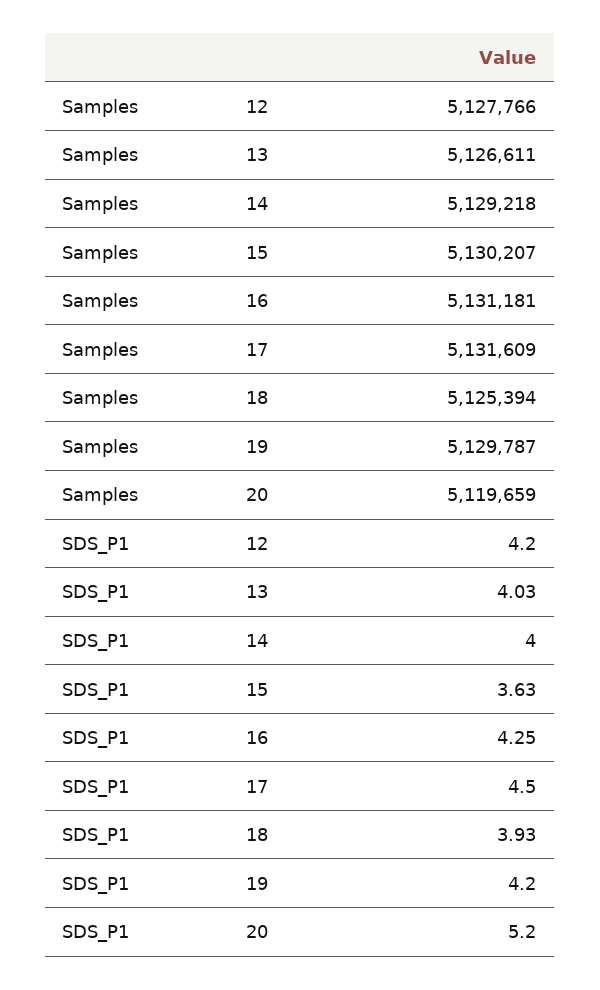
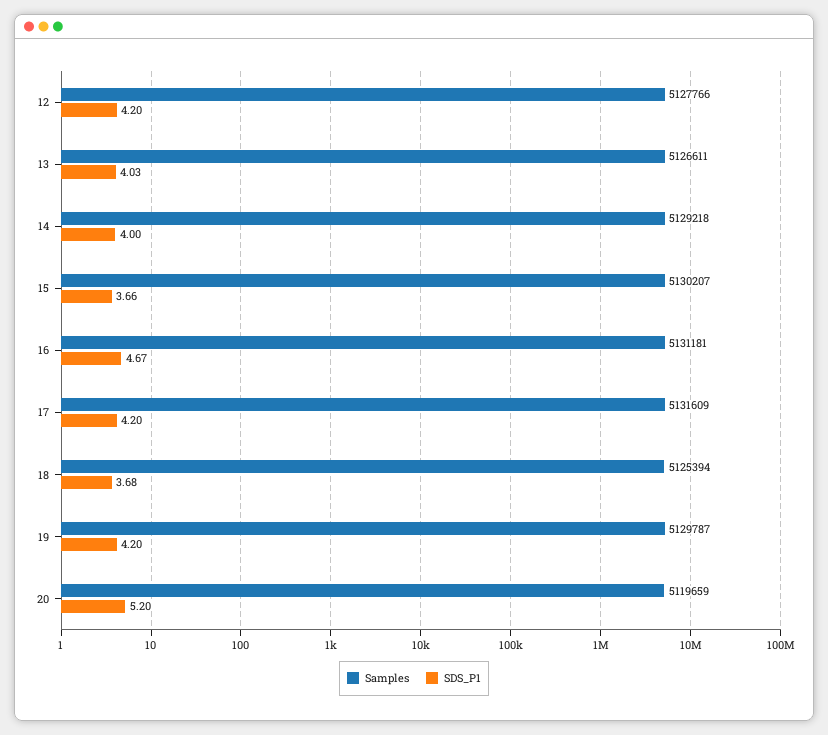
SDS_P1, 15: 3.63 -> 3.66
SDS_P1, 16: 4.25 -> 4.67
SDS_P1, 17: 4.5 -> 4.2
SDS_P1, 18: 3.93 -> 3.68

